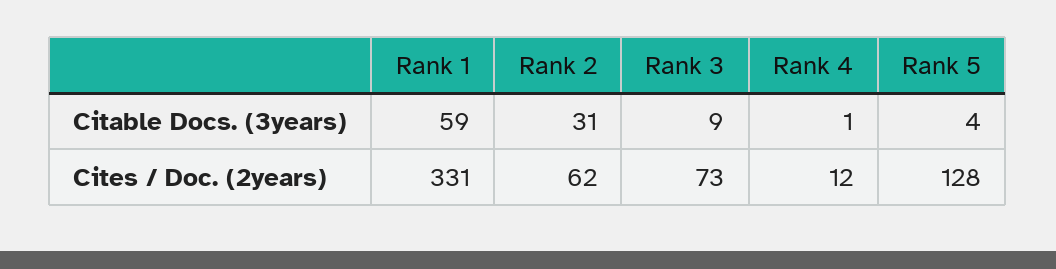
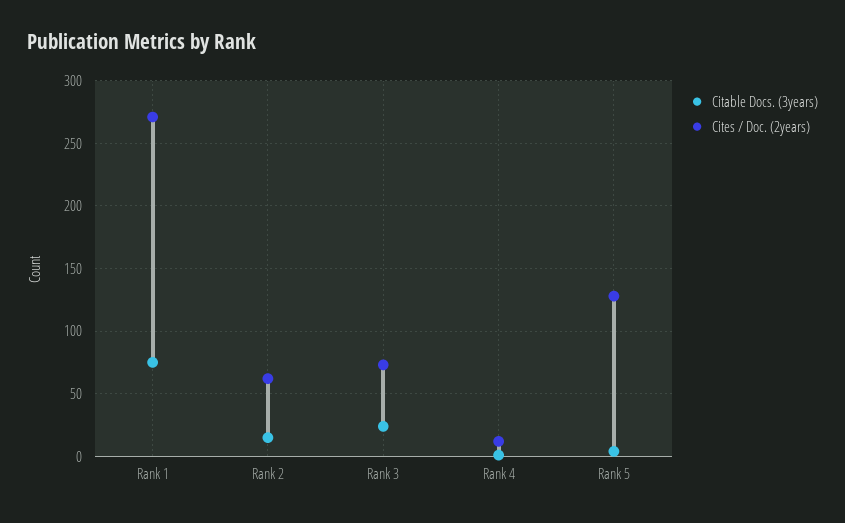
Citable Docs. (3years), Rank 1: 59 -> 75
Citable Docs. (3years), Rank 2: 31 -> 15
Citable Docs. (3years), Rank 3: 9 -> 25
Cites / Doc. (2years), Rank 1: 331 -> 270

